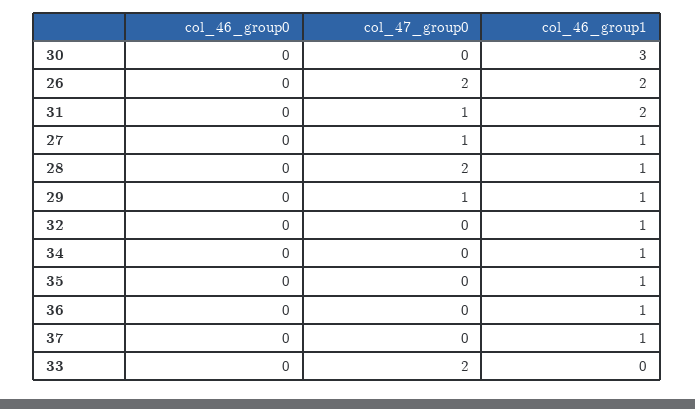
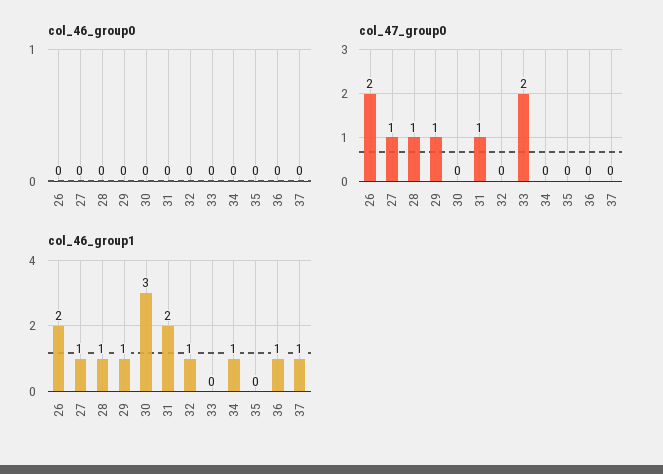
col_47_group0, 28: 2 -> 1
col_46_group1, 35: 1 -> 0

